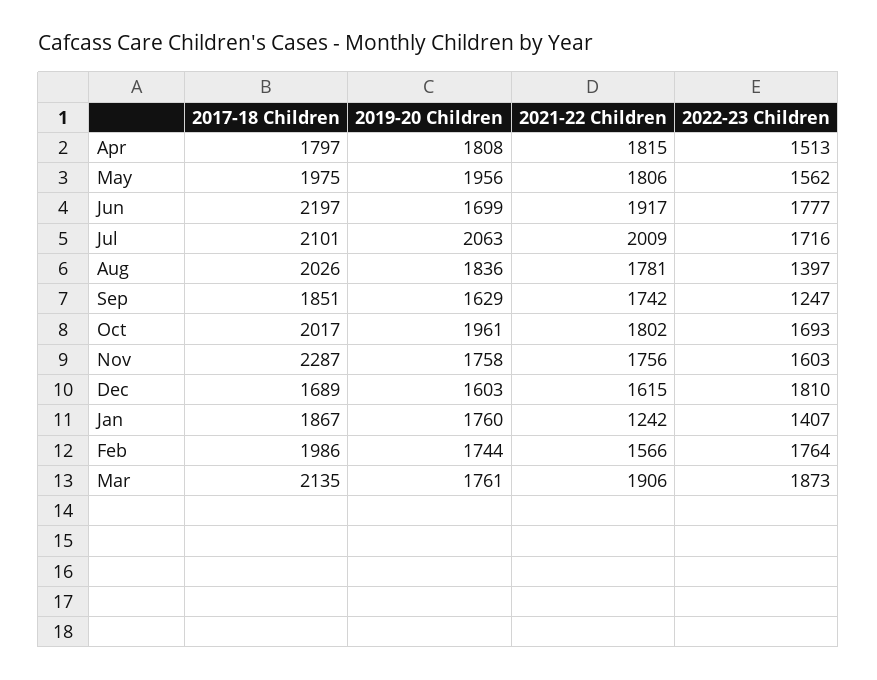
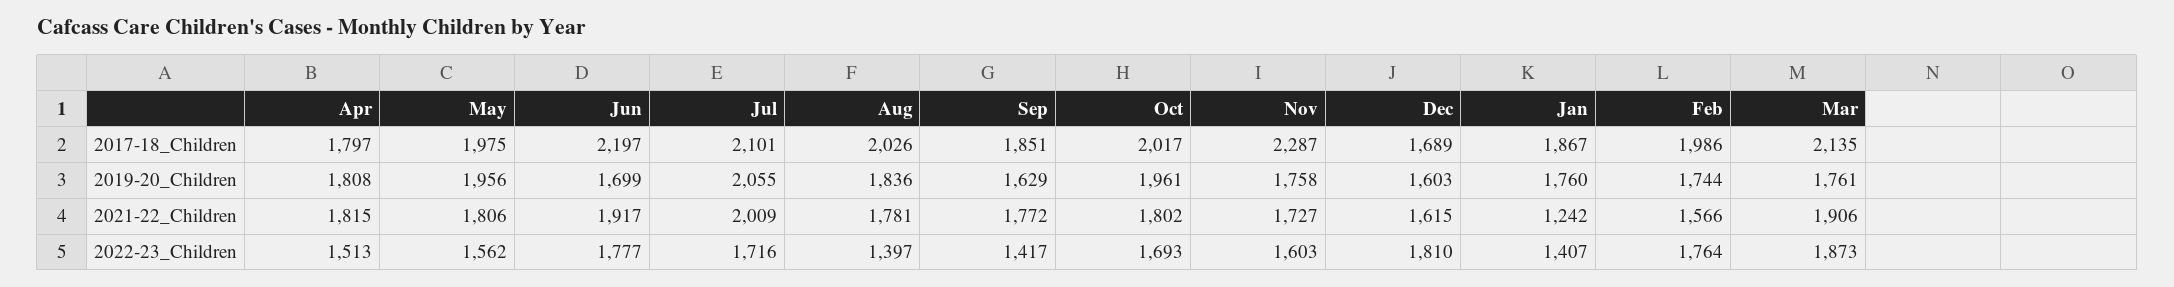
2019-20 Children, Jul: 2063 -> 2055
2021-22 Children, Sep: 1742 -> 1772
2022-23 Children, Sep: 1247 -> 1417
2021-22 Children, Nov: 1756 -> 1727

